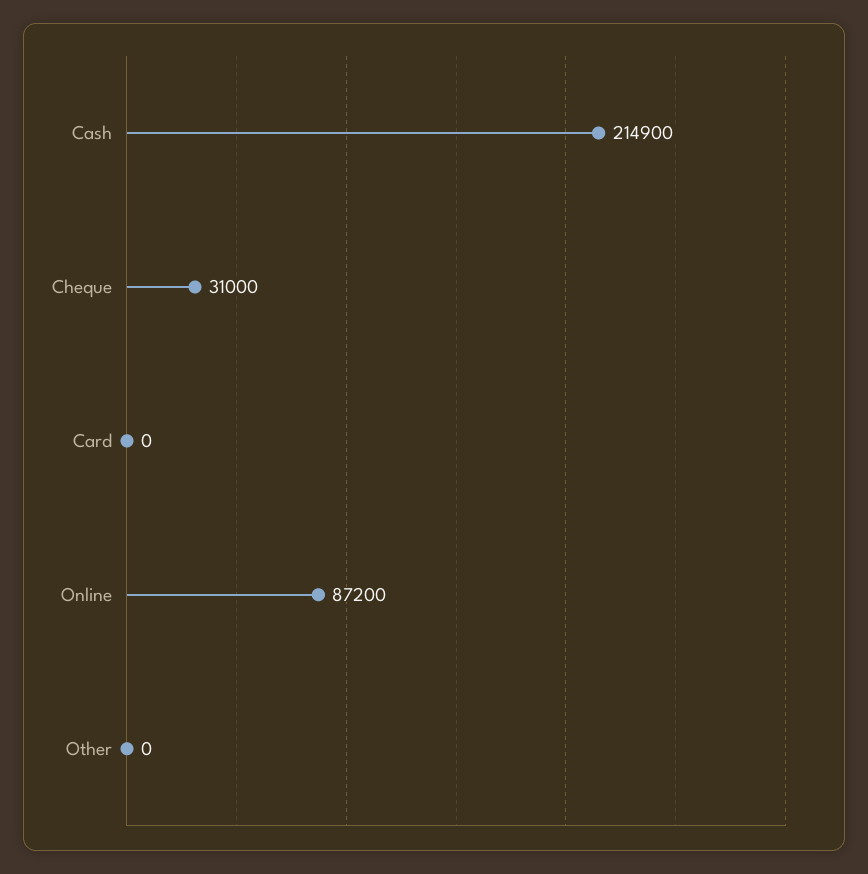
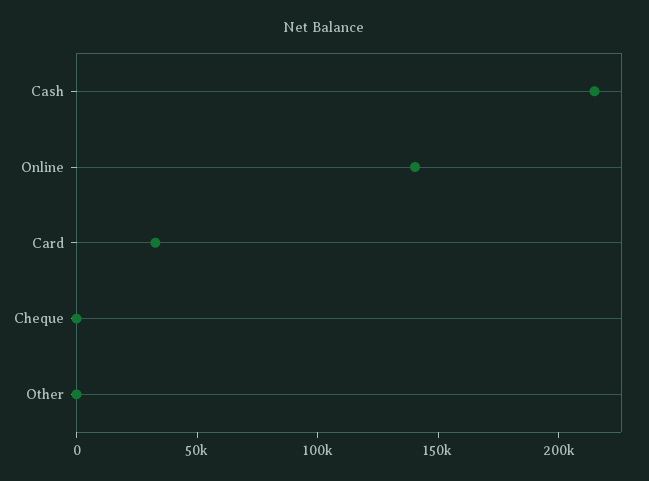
Cheque: 31000 -> 0
Card: 0 -> 30000
Online: 87200 -> 140000

